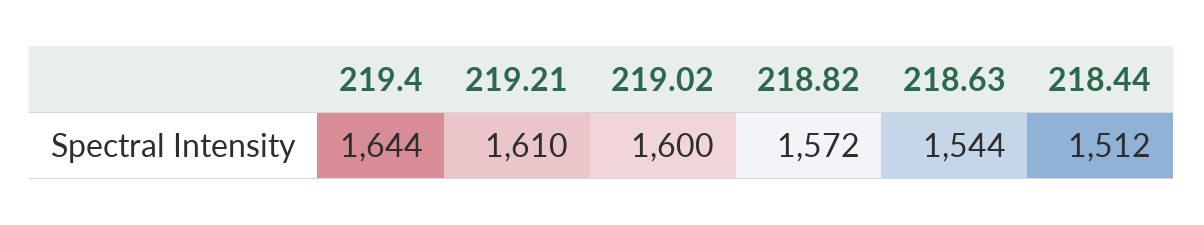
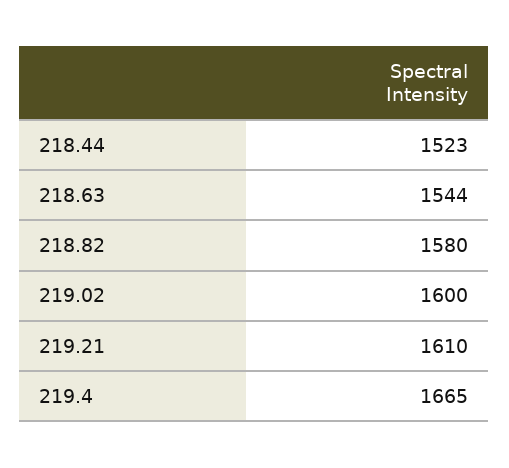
219.4: 1644 -> 1665
218.82: 1572 -> 1580
218.44: 1512 -> 1523

